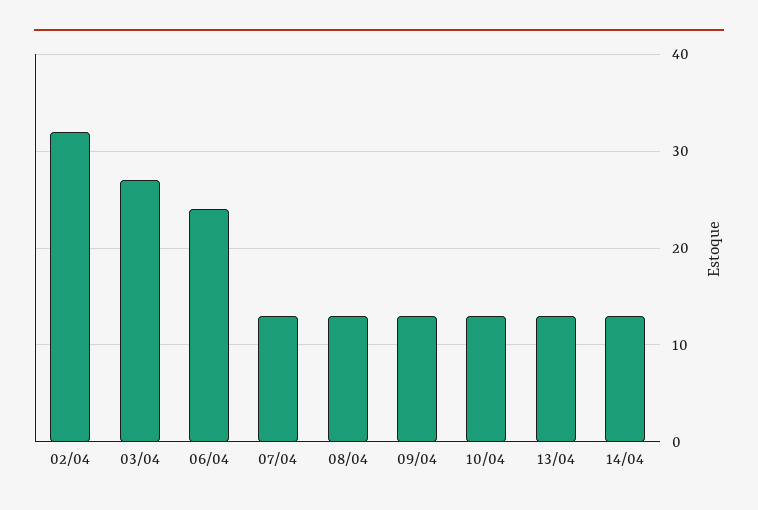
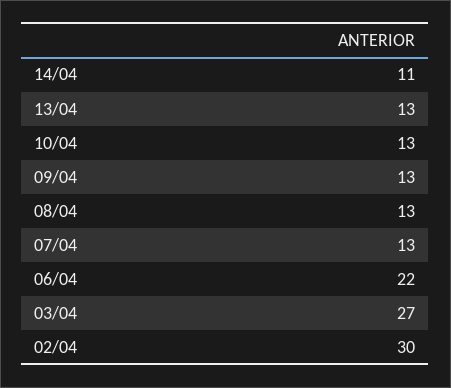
02/04: 32 -> 30
06/04: 24 -> 22
14/04: 13 -> 11

